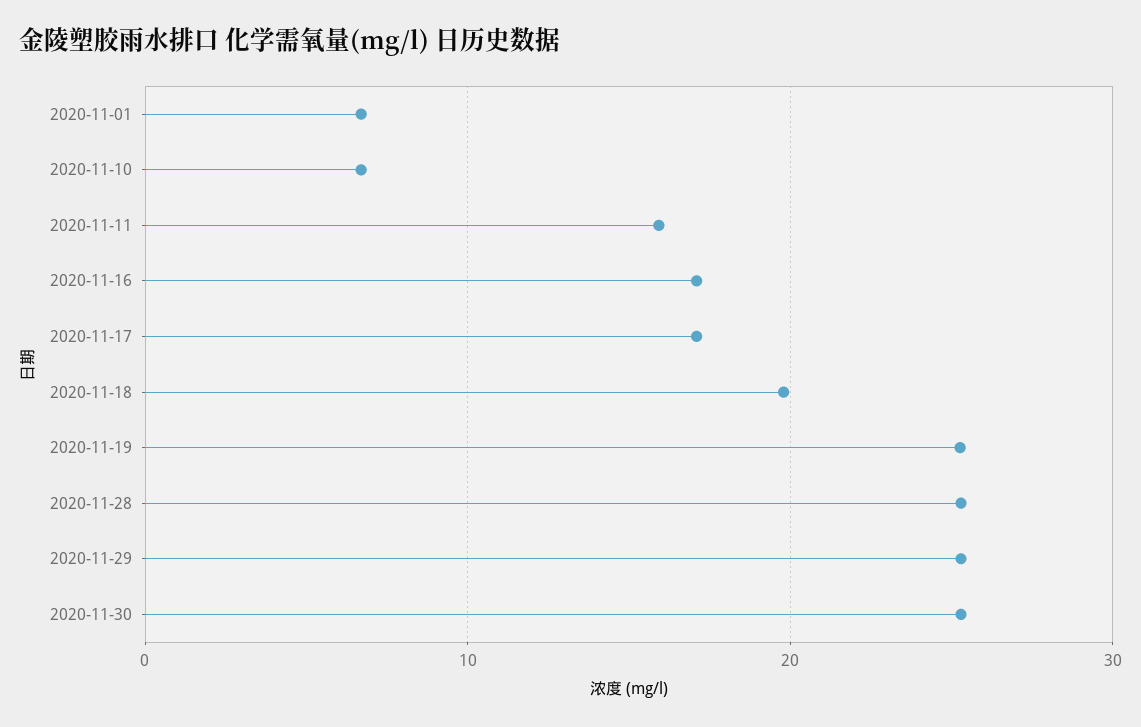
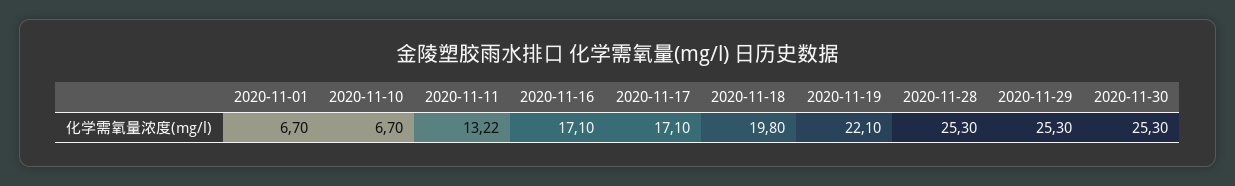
2020-11-11: 16 -> 13.22
2020-11-19: 25 -> 22.1

